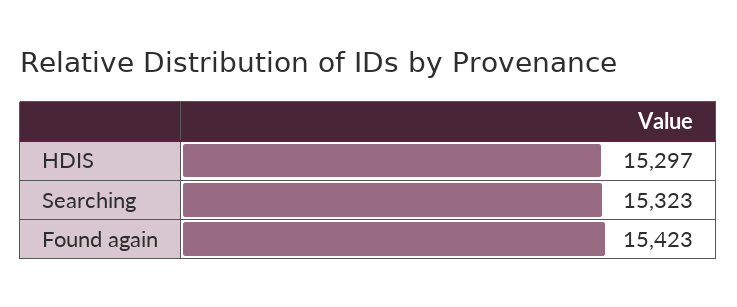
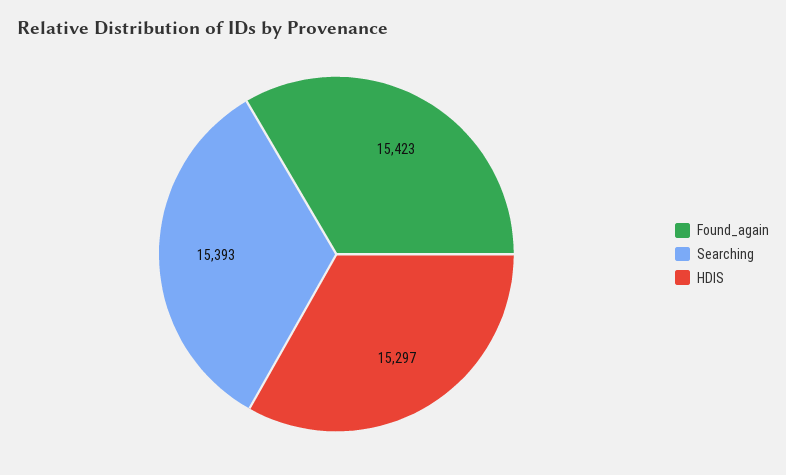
Searching: 15323 -> 15393

